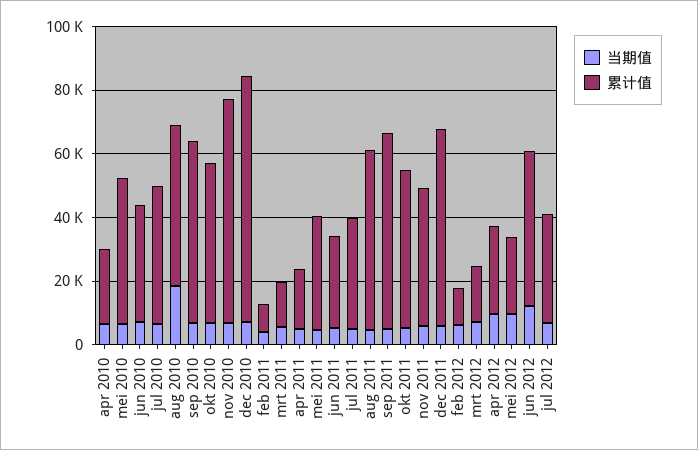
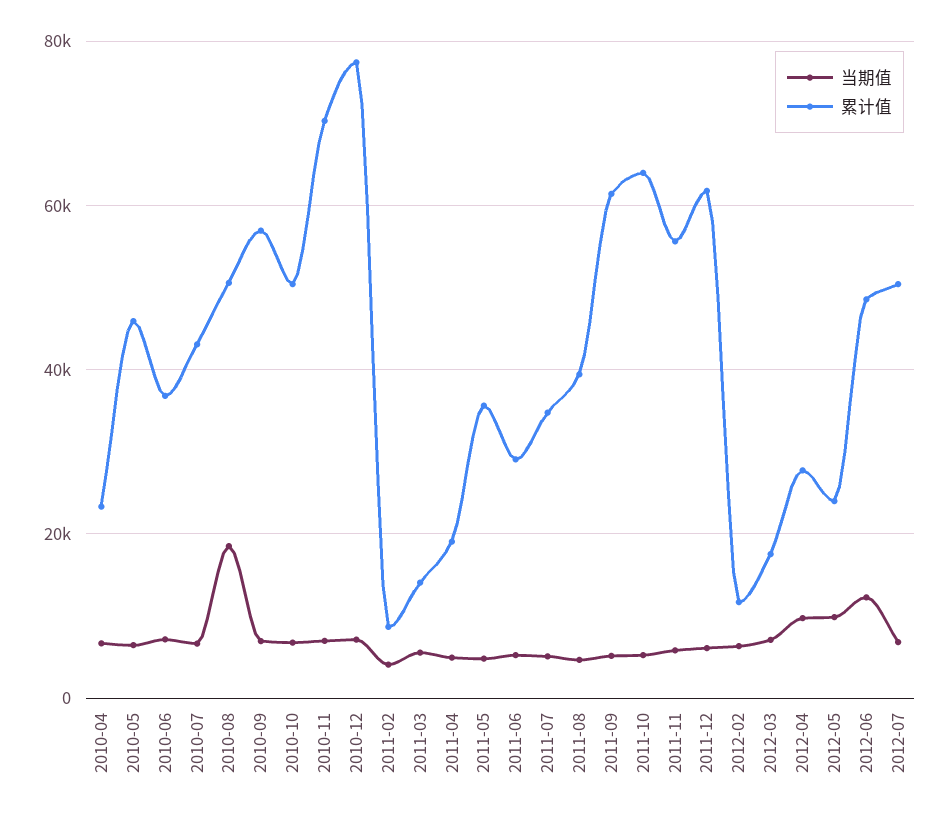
累计值, aug 2011: 55000 -> 40000
累计值, okt 2011: 50000 -> 64000
累计值, nov 2011: 45000 -> 56000
累计值, jul 2012: 35000 -> 50000

